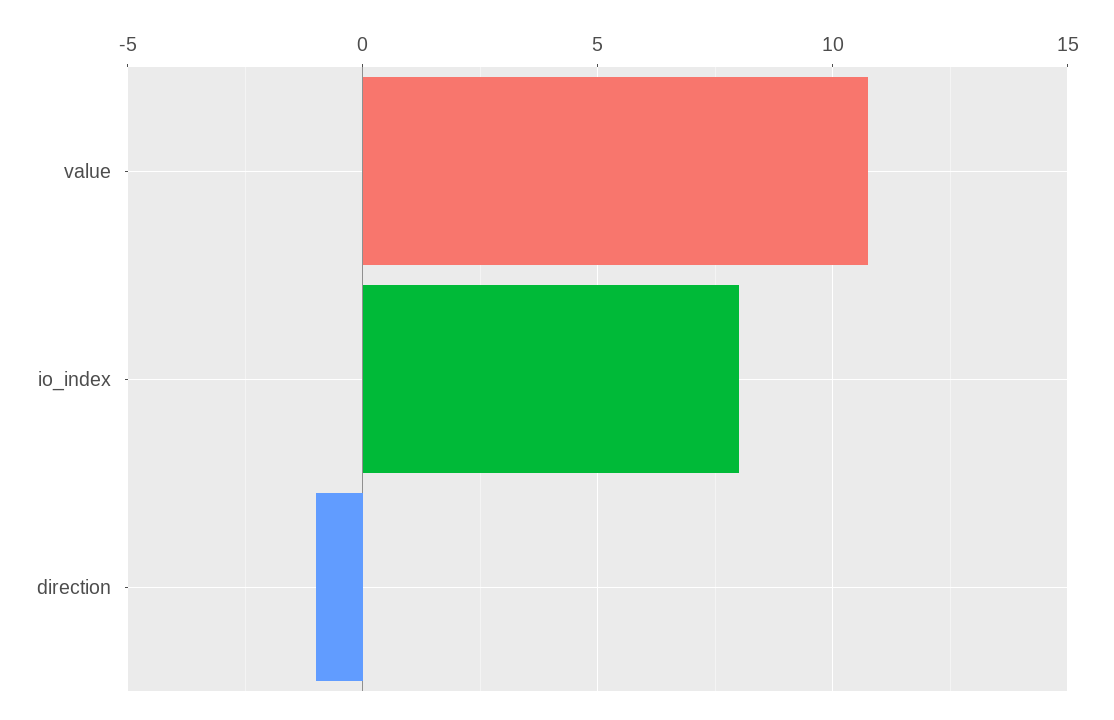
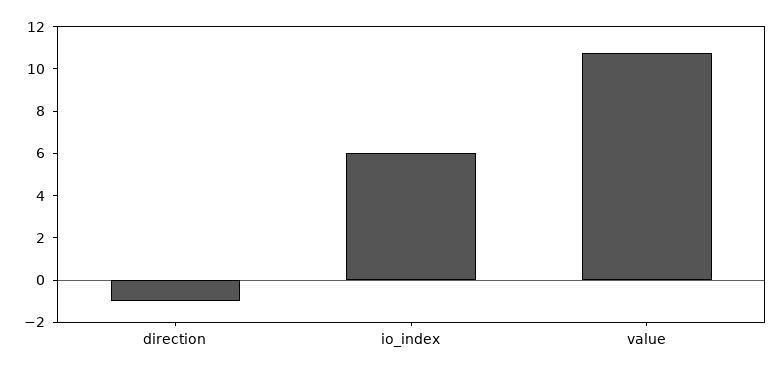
io_index: 8 -> 6

